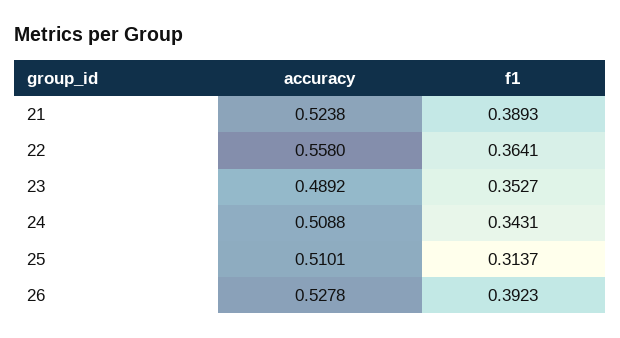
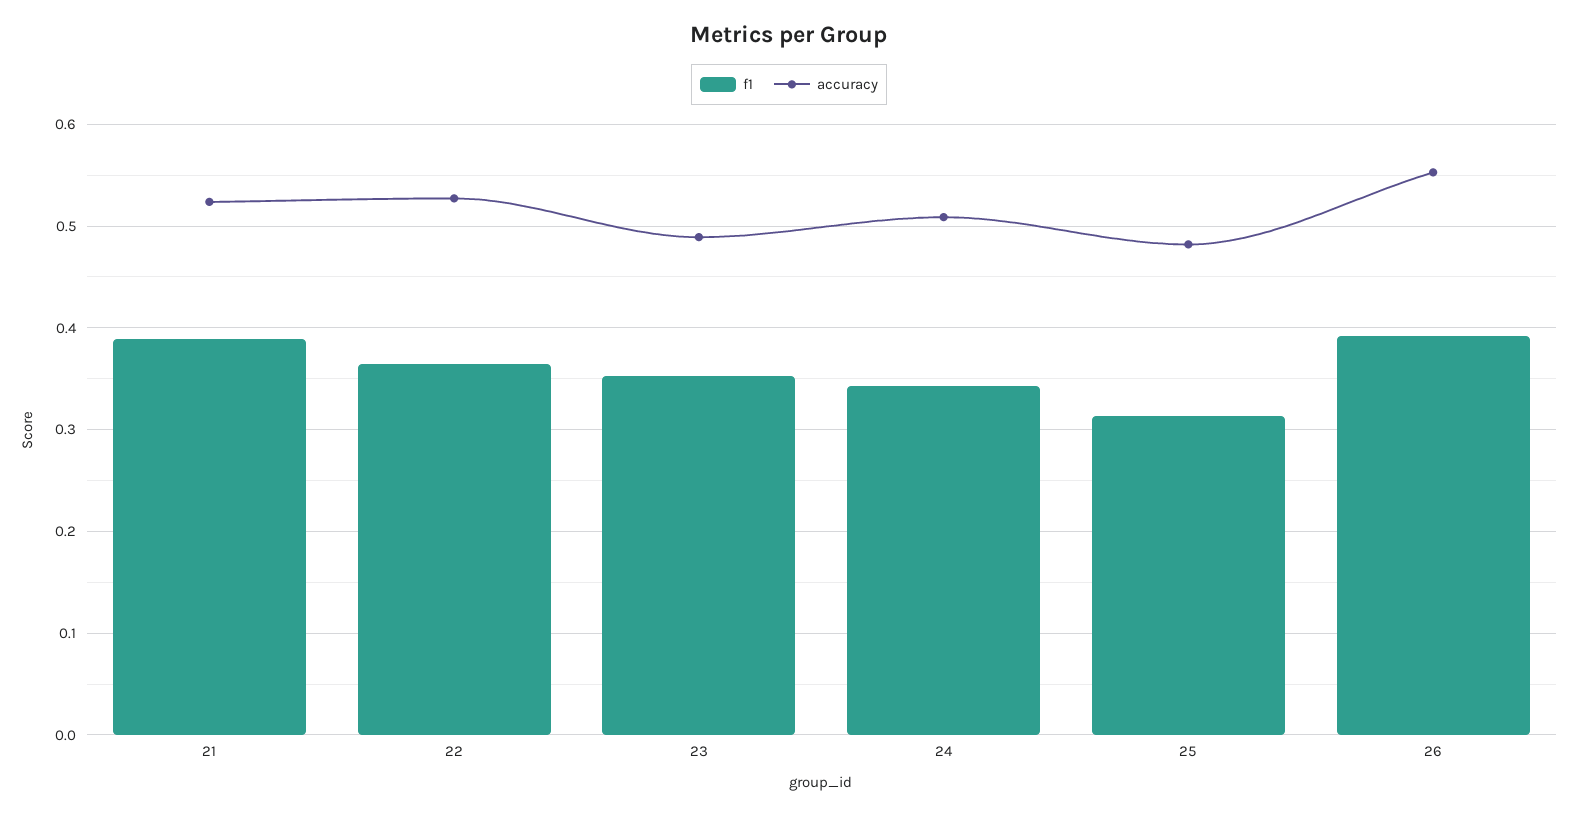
accuracy, 22: 0.558 -> 0.53
accuracy, 25: 0.5101 -> 0.48
accuracy, 26: 0.5278 -> 0.55

